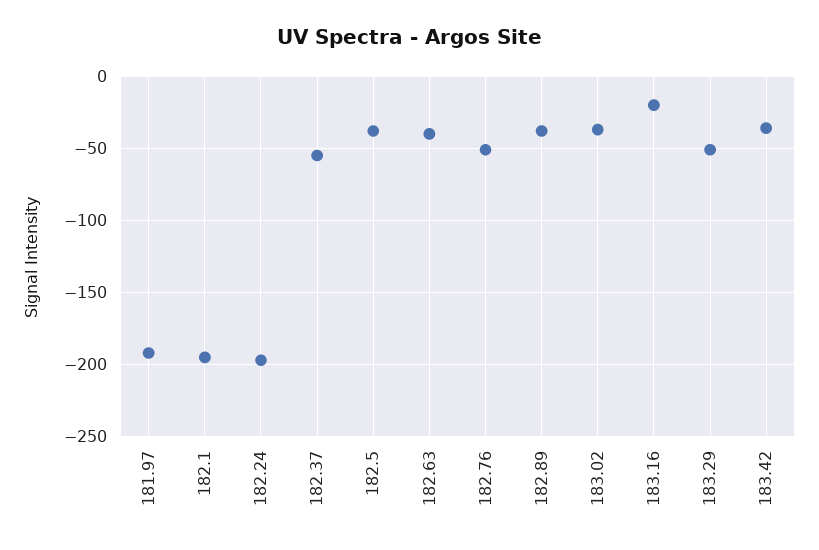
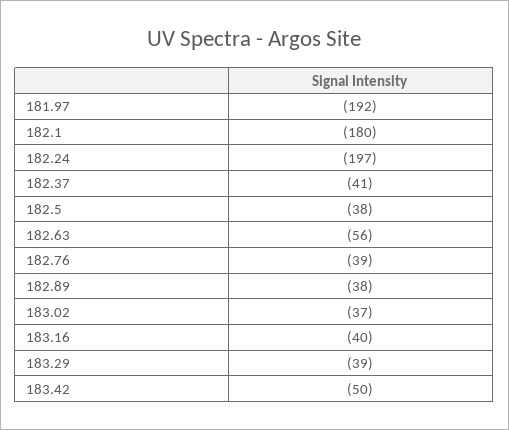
182.1: -195 -> -180
182.37: -55 -> -41
182.63: -40 -> -56
182.76: -50 -> -39
183.16: -20 -> -40
183.29: -50 -> -39
183.42: -35 -> -50

